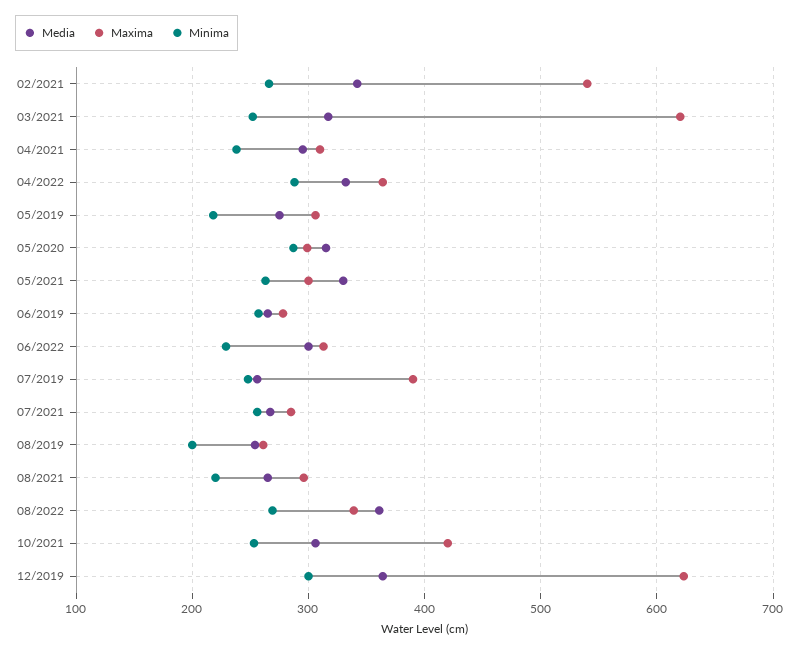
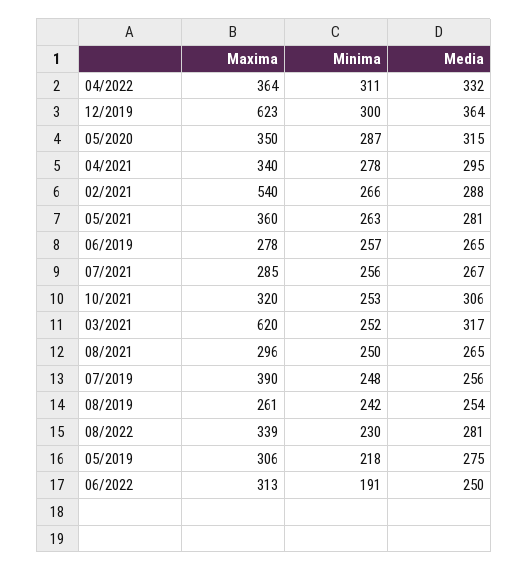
Media, 02/2021: 340 -> 288
Maxima, 04/2021: 310 -> 340
Minima, 04/2021: 240 -> 278
Minima, 04/2022: 290 -> 311
Maxima, 05/2020: 300 -> 350
Media, 05/2021: 330 -> 281
Maxima, 05/2021: 300 -> 360
Media, 06/2022: 300 -> 250
Minima, 06/2022: 230 -> 191
Minima, 08/2019: 200 -> 242
Minima, 08/2021: 220 -> 250
Media, 08/2022: 360 -> 281
Minima, 08/2022: 270 -> 230
Maxima, 10/2021: 420 -> 320

